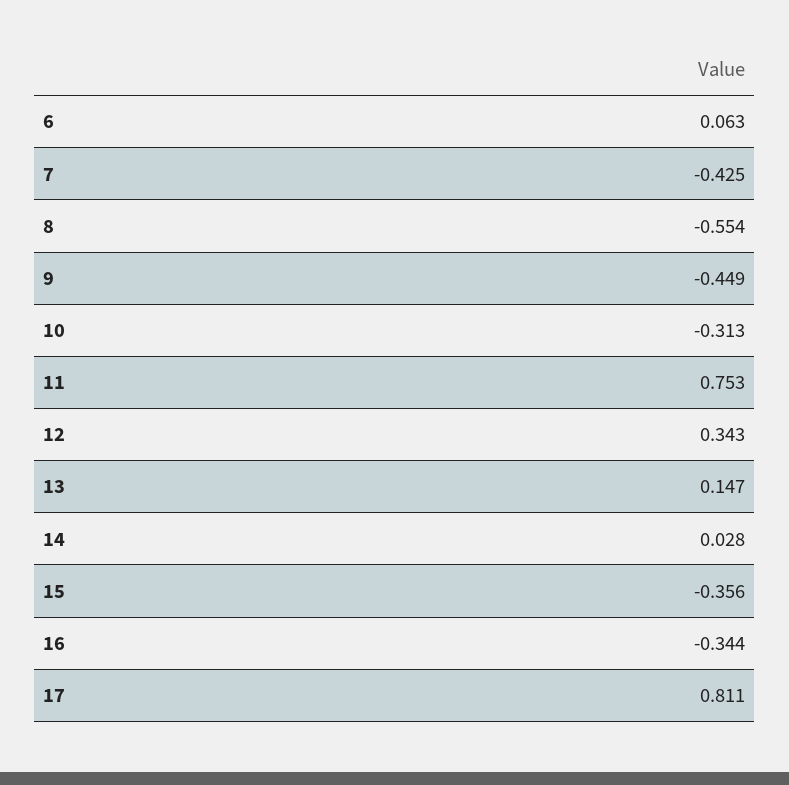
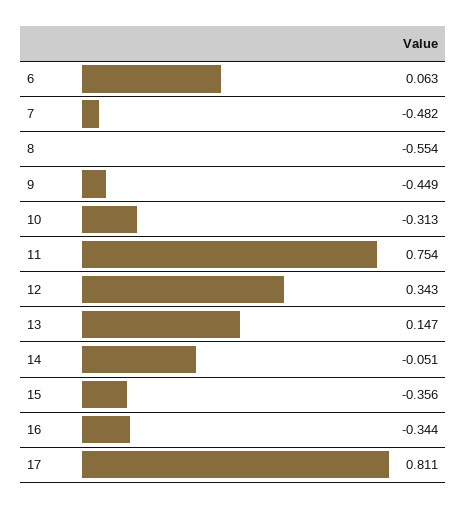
7: -0.425 -> -0.482
11: 0.753 -> 0.754
14: 0.028 -> -0.051

